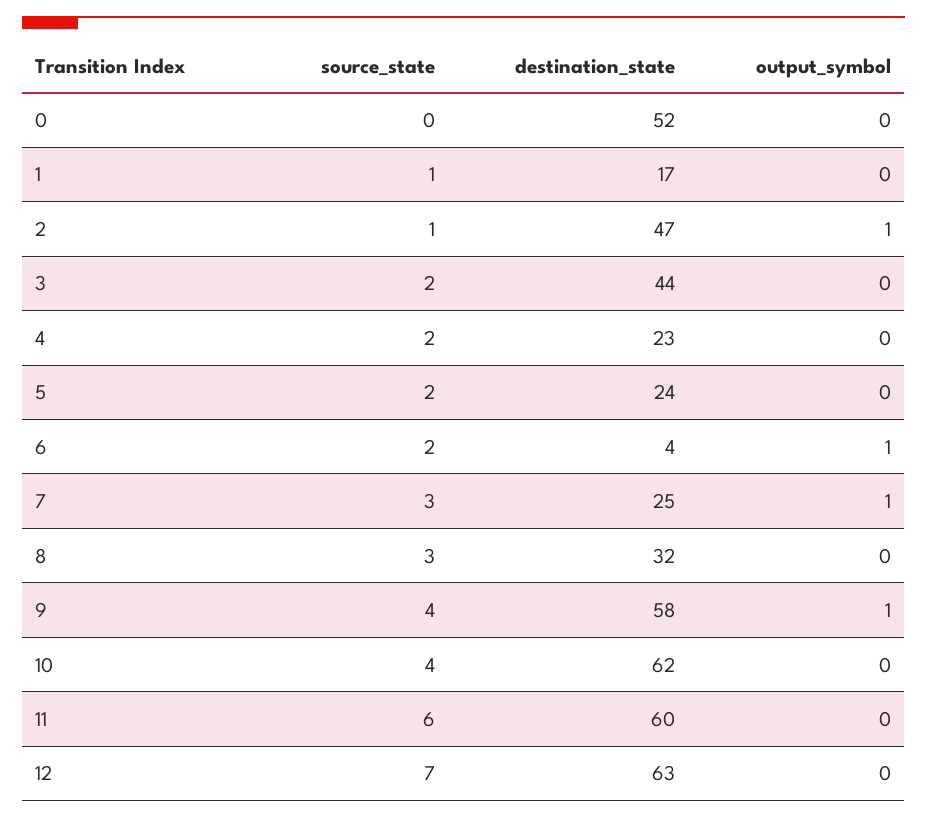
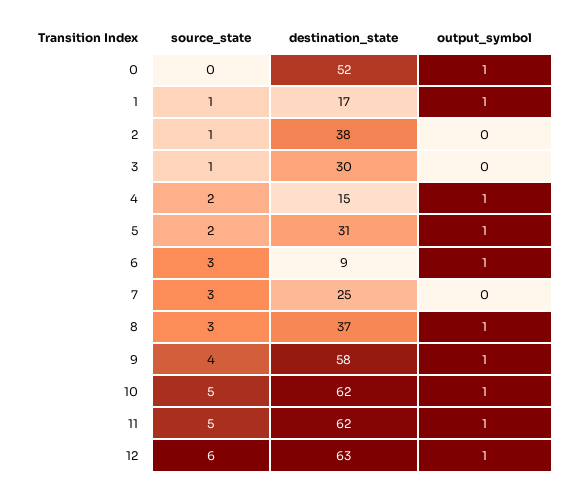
output_symbol, 0: 0 -> 1
output_symbol, 1: 0 -> 1
destination_state, 2: 47 -> 38
output_symbol, 2: 1 -> 0
source_state, 3: 2 -> 1
destination_state, 3: 44 -> 30
destination_state, 4: 23 -> 15
output_symbol, 4: 0 -> 1
destination_state, 5: 24 -> 31
output_symbol, 5: 0 -> 1
source_state, 6: 2 -> 3
destination_state, 6: 4 -> 9
output_symbol, 7: 1 -> 0
destination_state, 8: 32 -> 37
output_symbol, 8: 0 -> 1
source_state, 10: 4 -> 5
output_symbol, 10: 0 -> 1
source_state, 11: 6 -> 5
destination_state, 11: 60 -> 62
output_symbol, 11: 0 -> 1
source_state, 12: 7 -> 6
output_symbol, 12: 0 -> 1

